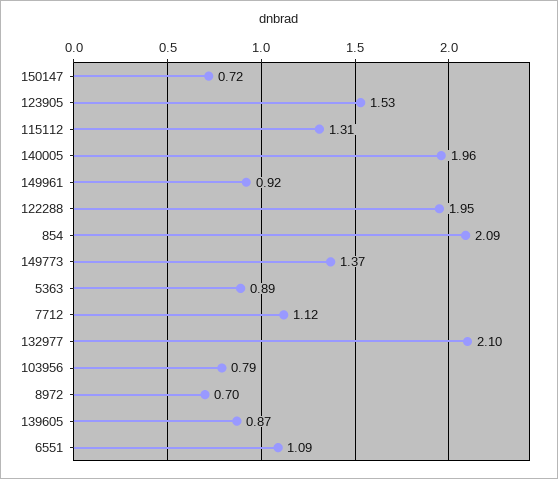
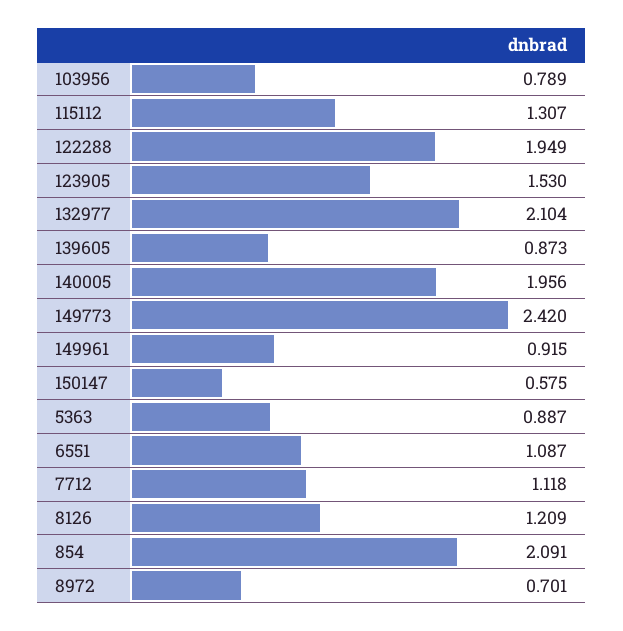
150147: 0.72 -> 0.575
149773: 1.37 -> 2.42
8126: none -> 1.209

